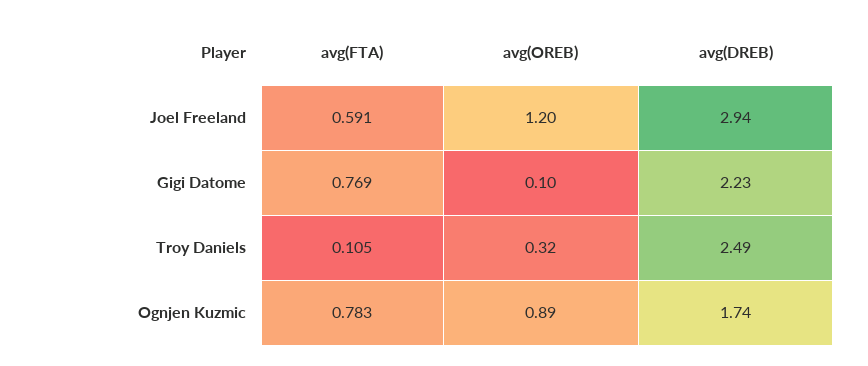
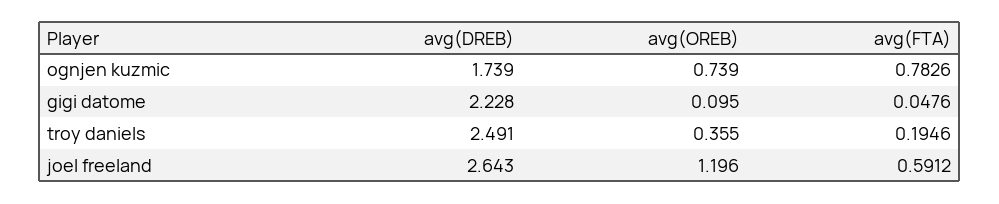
avg(DREB), Joel Freeland: 2.94 -> 2.643
avg(FTA), Gigi Datome: 0.769 -> 0.0476
avg(FTA), Troy Daniels: 0.105 -> 0.1946
avg(OREB), Troy Daniels: 0.32 -> 0.355
avg(OREB), Ognjen Kuzmic: 0.89 -> 0.739

